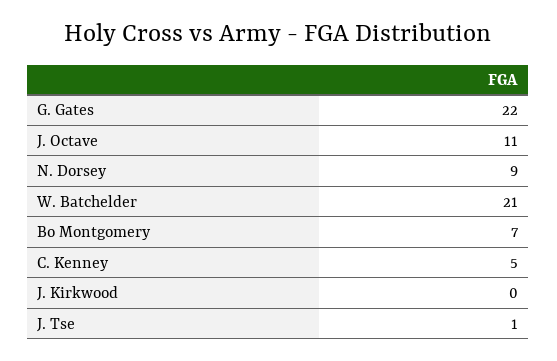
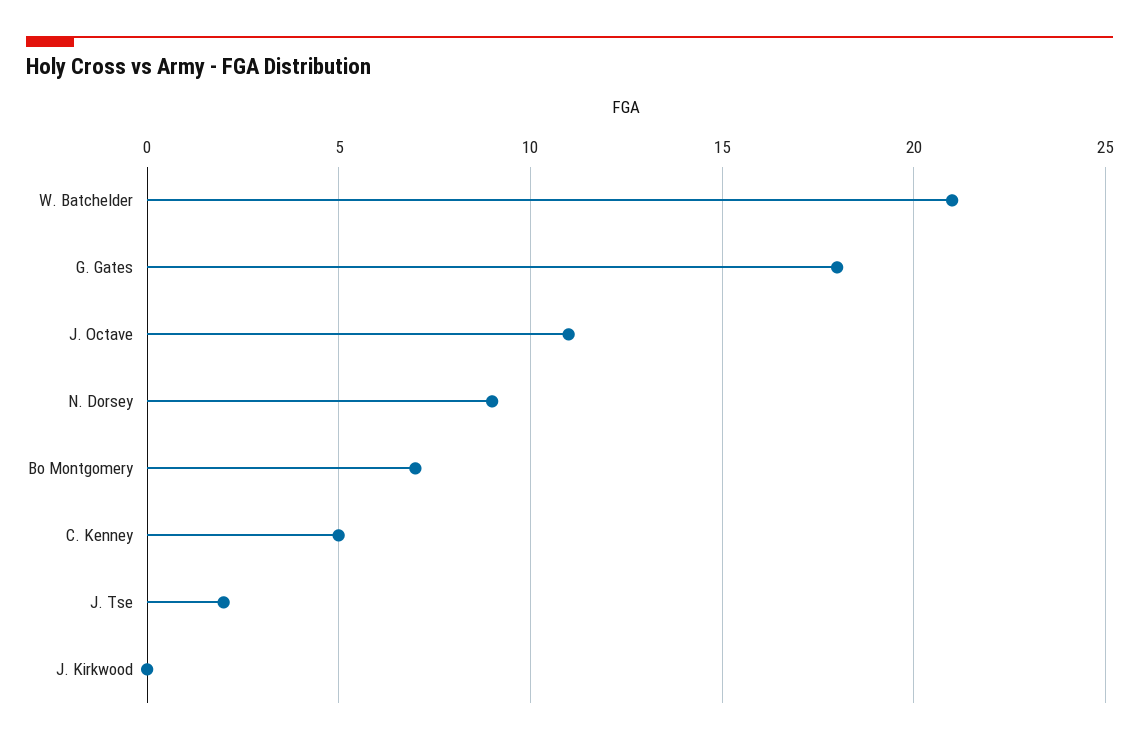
G. Gates: 22 -> 18
J. Tse: 1 -> 2

